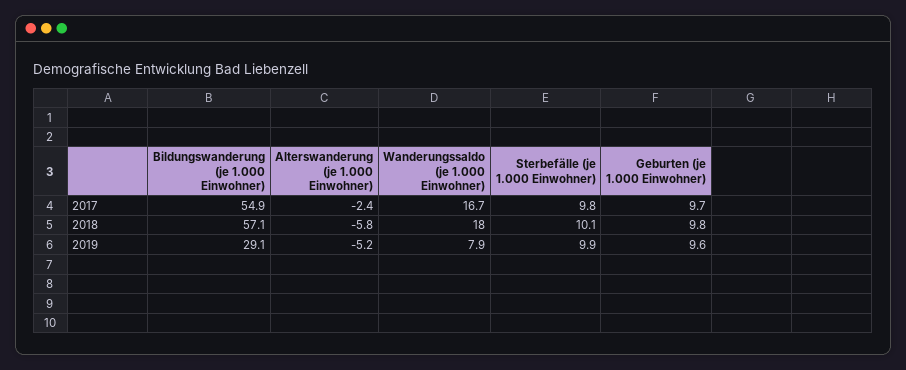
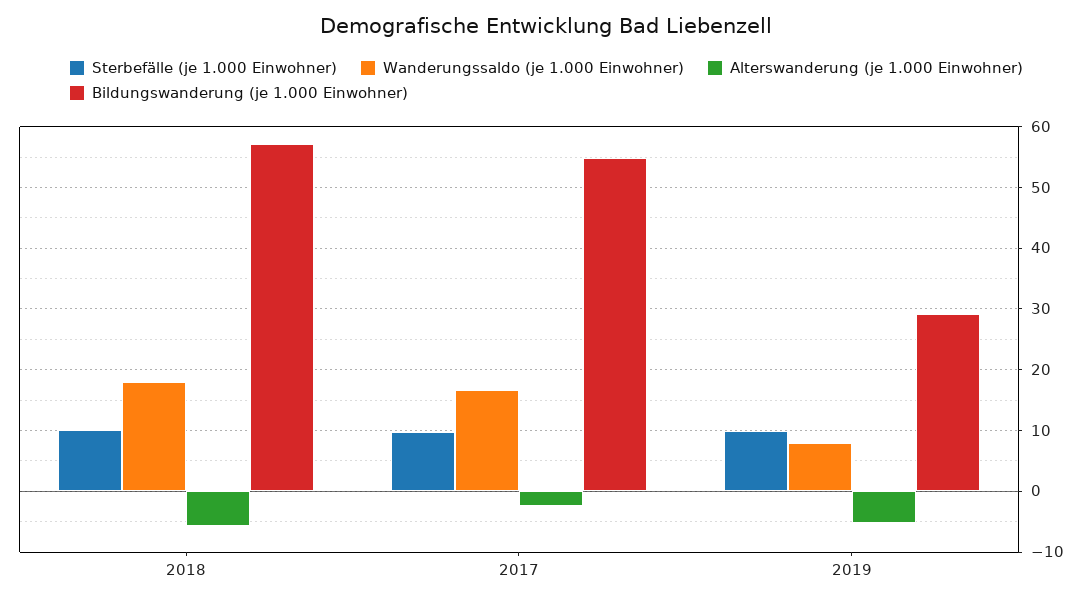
Geburten (je 1.000 Einwohner), 2017: 9.7 -> none
Geburten (je 1.000 Einwohner), 2018: 9.8 -> none
Geburten (je 1.000 Einwohner), 2019: 9.6 -> none

